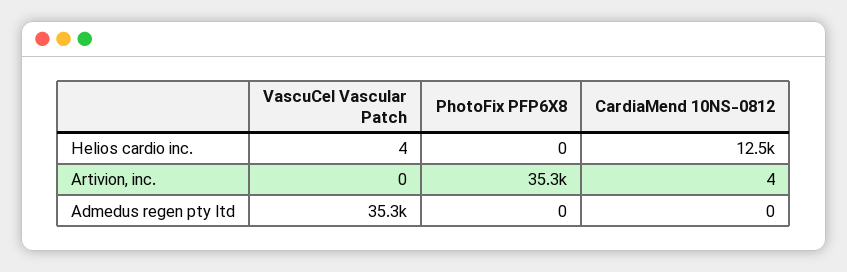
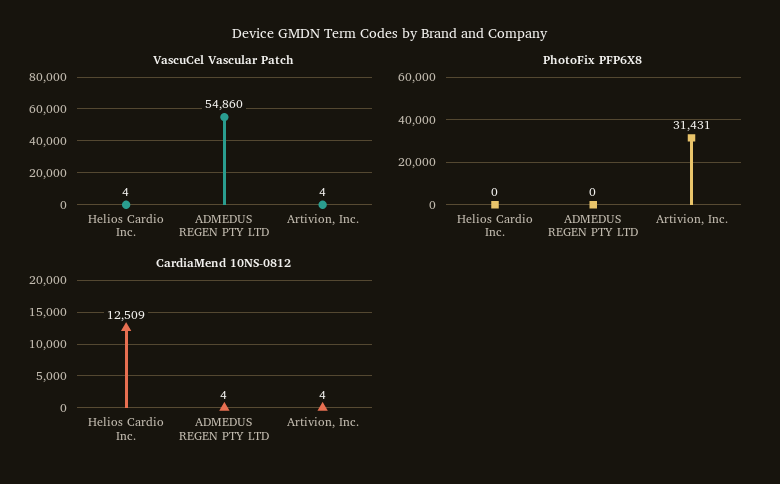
VascuCel Vascular Patch, Artivion, inc.: 0 -> 4
PhotoFix PFP6X8, Artivion, inc.: 35300 -> 31431
VascuCel Vascular Patch, Admedus regen pty ltd: 35300 -> 54860
CardiaMend 10NS-0812, Admedus regen pty ltd: 0 -> 4

